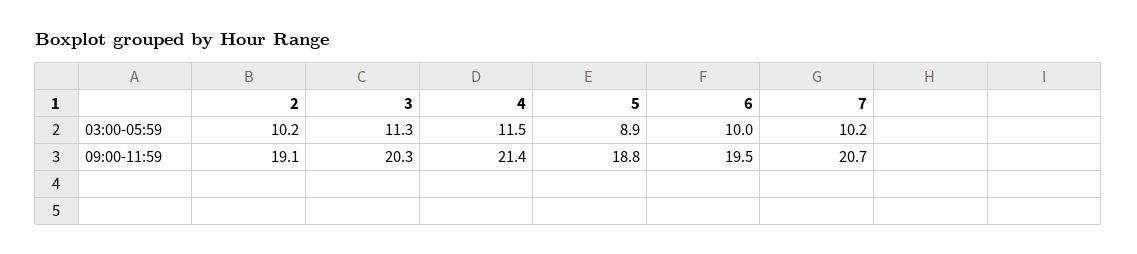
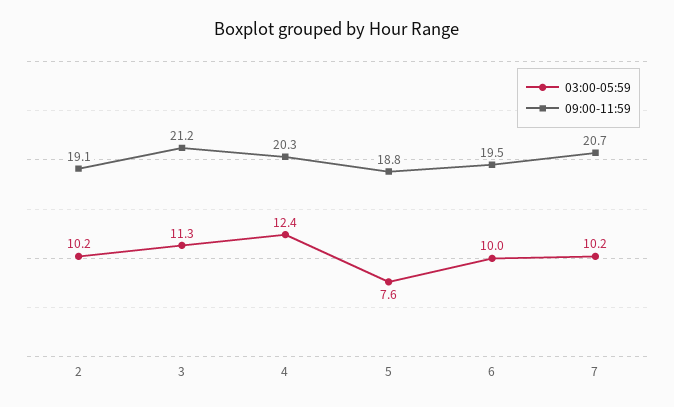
03:00-05:59, 4: 11.5 -> 12.4
03:00-05:59, 5: 8.9 -> 7.6
09:00-11:59, 3: 20.3 -> 21.2
09:00-11:59, 4: 21.4 -> 20.3

